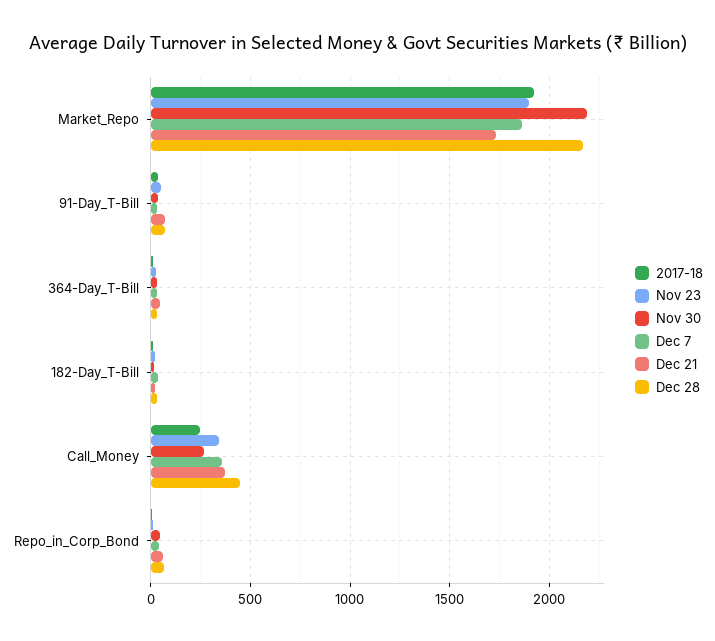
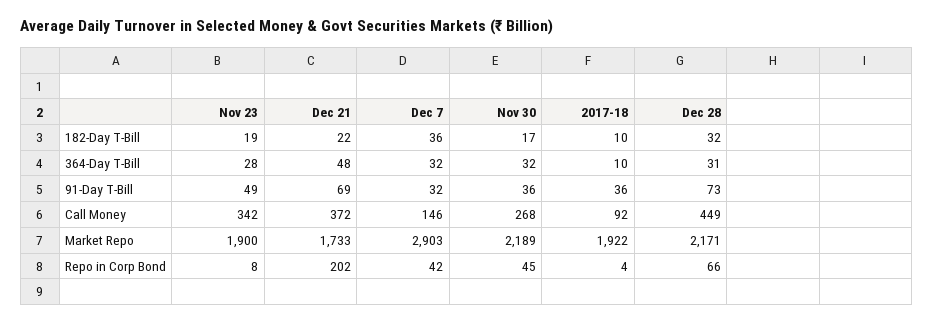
Dec 7, Market_Repo: 1850 -> 2903
2017-18, Call_Money: 250 -> 92
Dec 7, Call_Money: 350 -> 146
Dec 21, Repo_in_Corp_Bond: 50 -> 202

